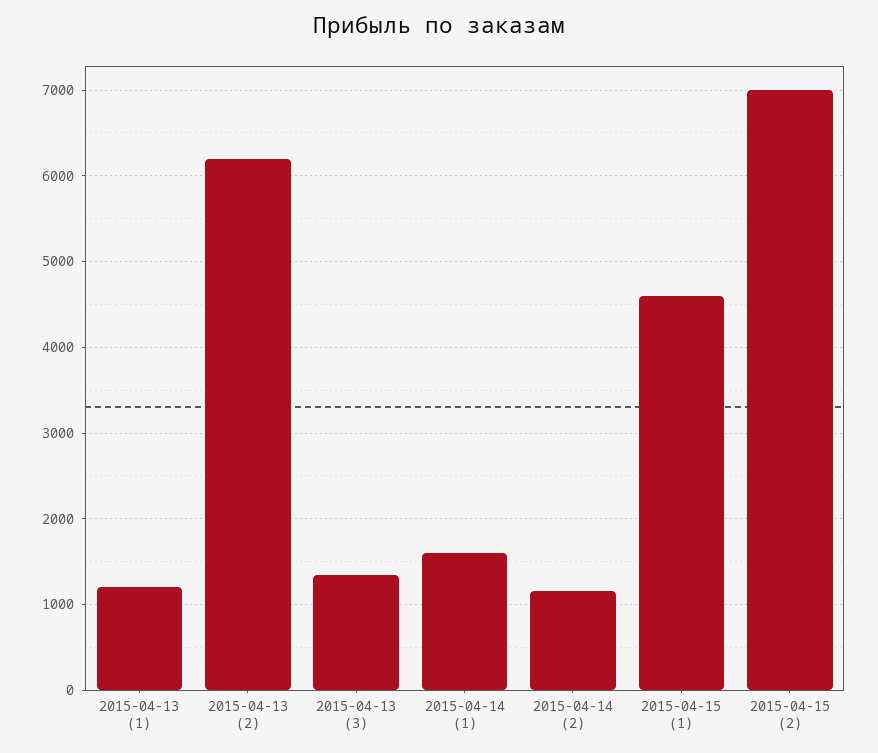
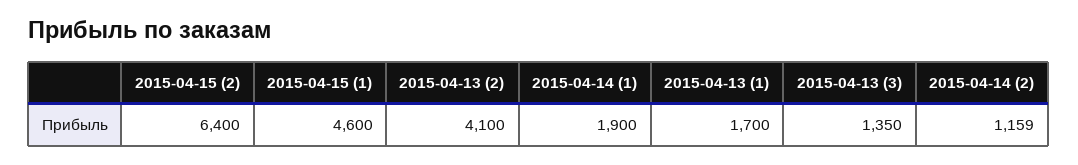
2015-04-13 (1): 1200 -> 1700
2015-04-13 (2): 6200 -> 4100
2015-04-14 (1): 1600 -> 1900
2015-04-15 (2): 7000 -> 6400

